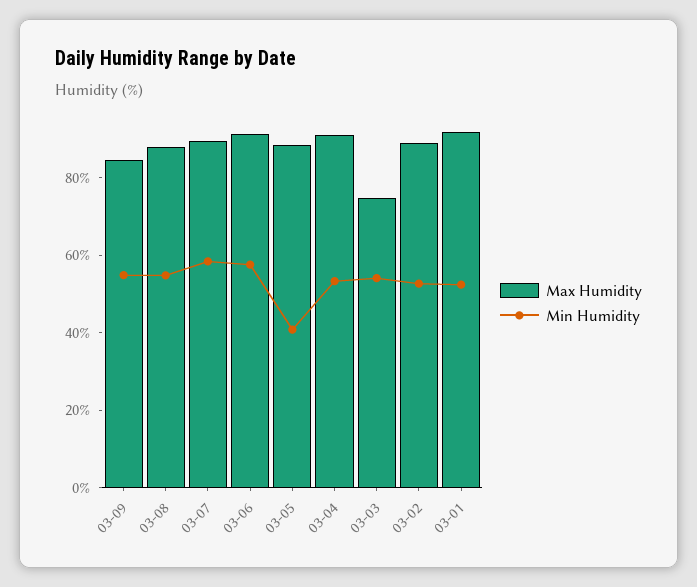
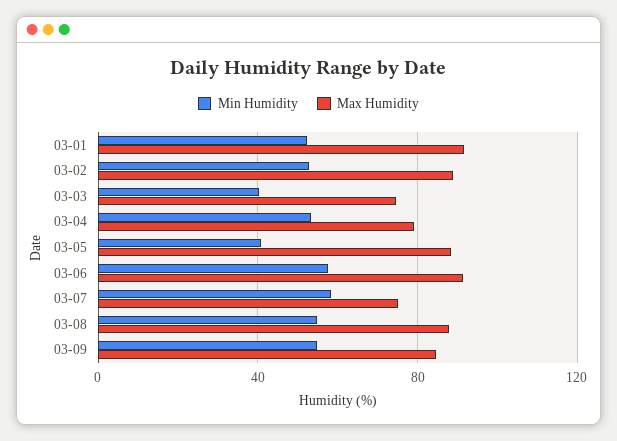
Max Humidity, 03-07: 90 -> 75
Max Humidity, 03-04: 90 -> 80
Min Humidity, 03-03: 55 -> 40

